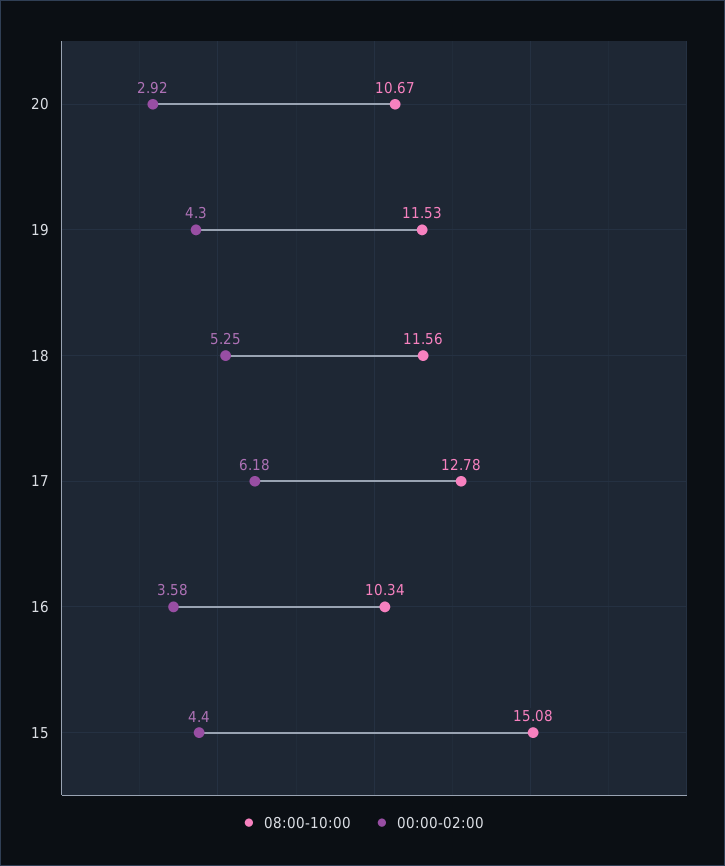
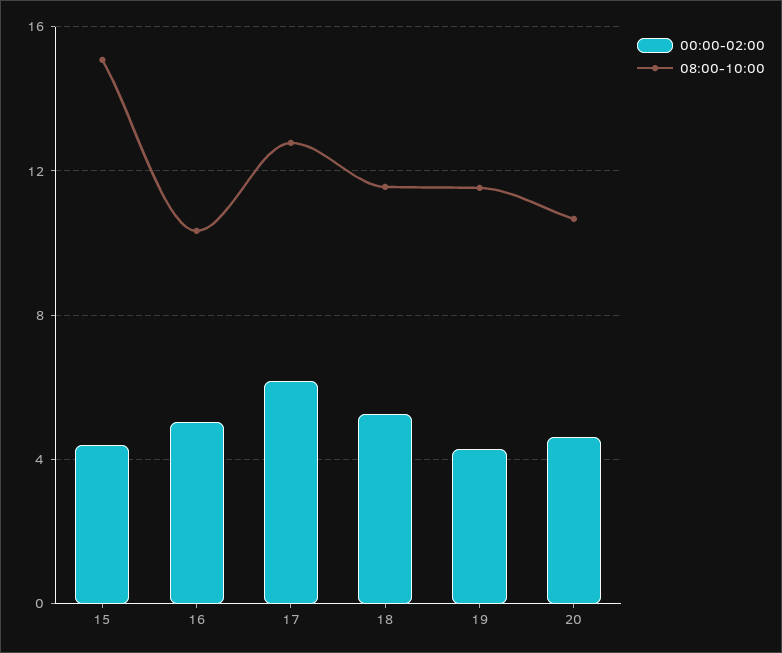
00:00-02:00, 20: 2.92 -> 4.5
00:00-02:00, 16: 3.58 -> 5

